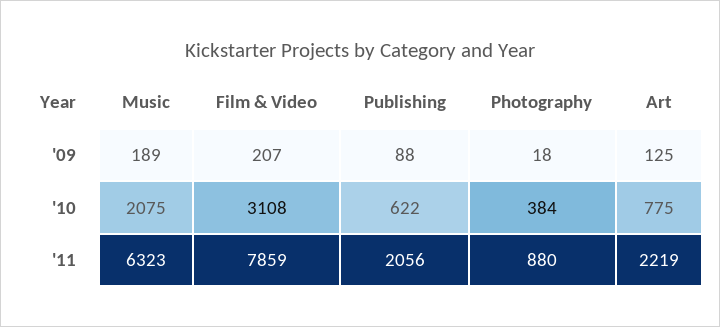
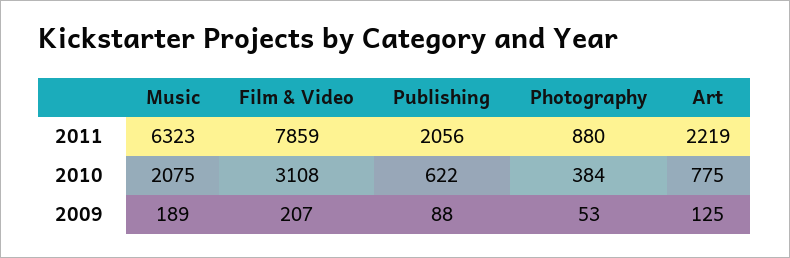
Photography, '09: 18 -> 53

